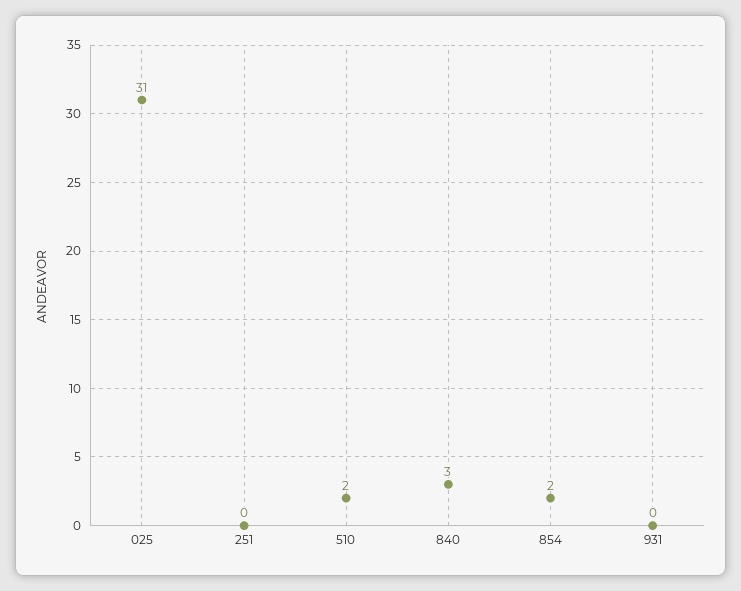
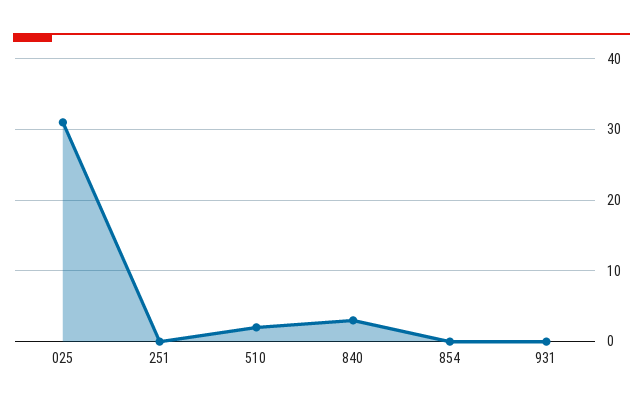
854: 2 -> 0

